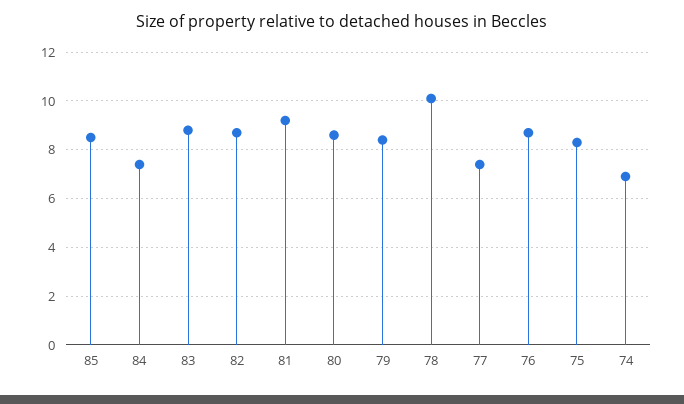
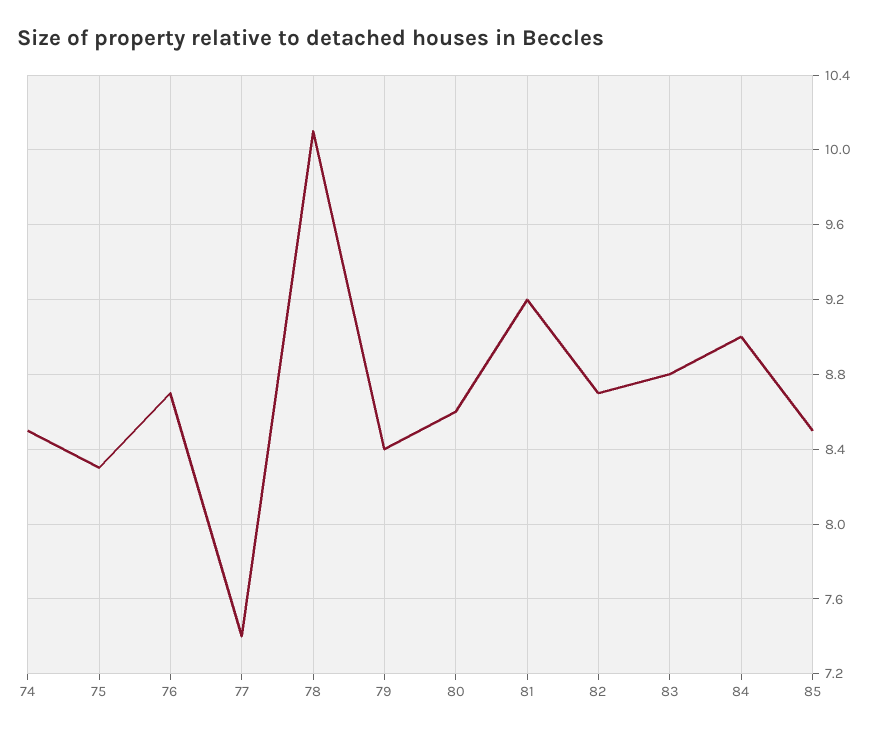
84: 7.5 -> 9
74: 7 -> 8.5

